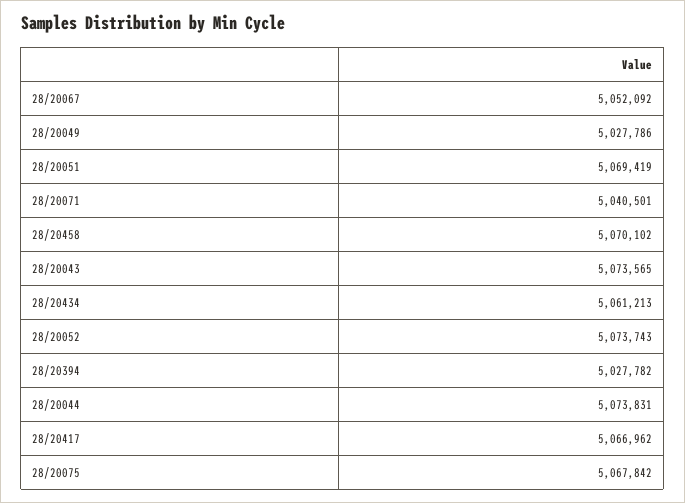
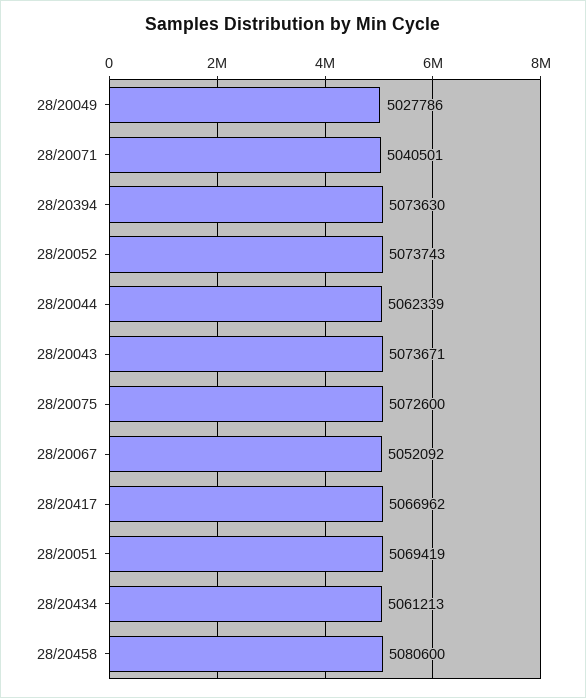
28/20458: 5070102 -> 5080600
28/20043: 5073565 -> 5073671
28/20394: 5027782 -> 5073630
28/20044: 5073831 -> 5062339
28/20075: 5067842 -> 5072600

